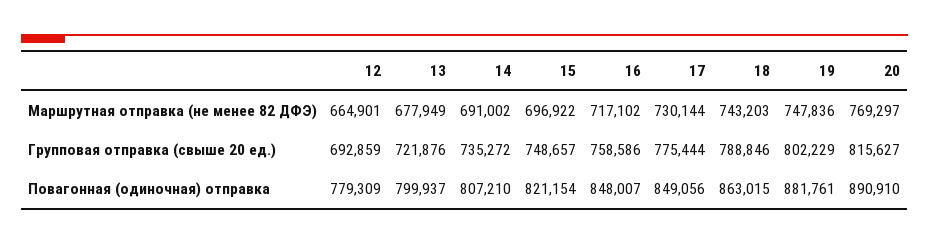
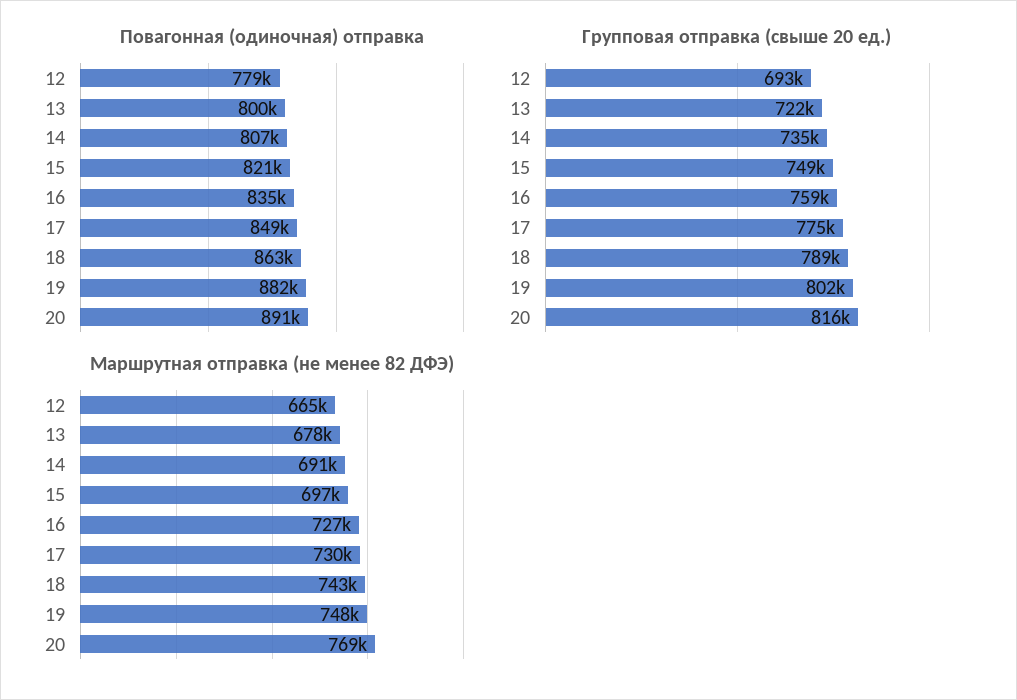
Маршрутная отправка (не менее 82 ДФЭ), 16: 717102 -> 727000
Повагонная (одиночная) отправка, 16: 848007 -> 835000

